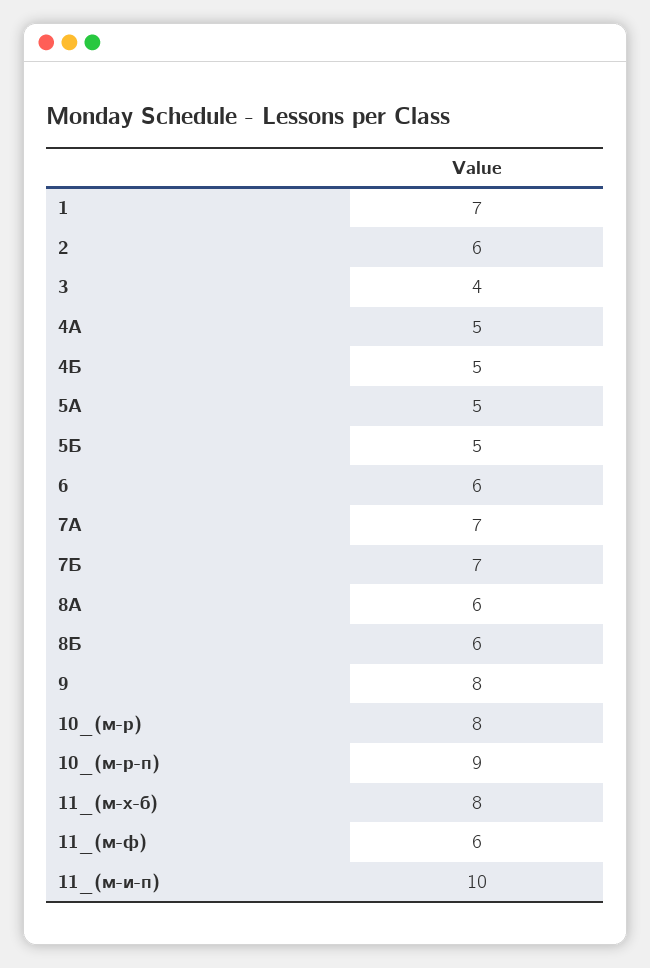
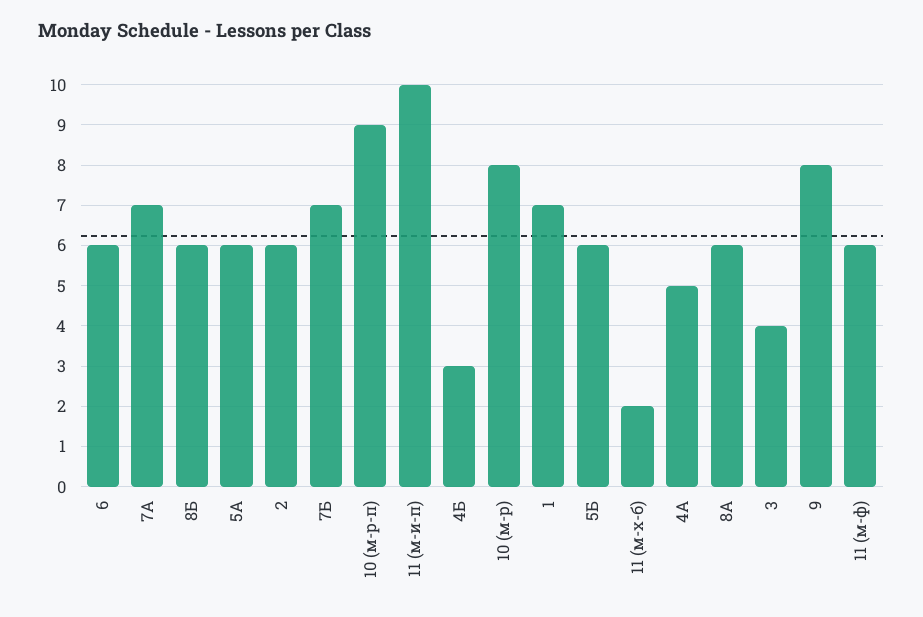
4Б: 5 -> 3
5А: 5 -> 6
5Б: 5 -> 6
11_(м-х-б): 8 -> 2

